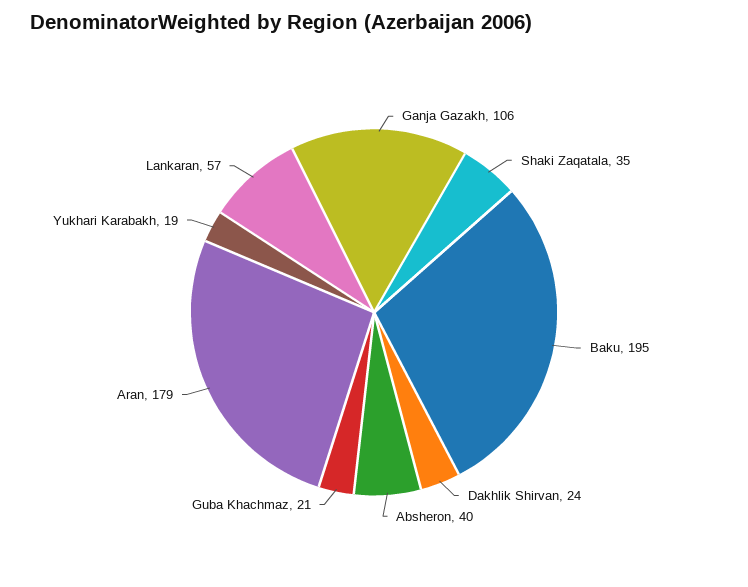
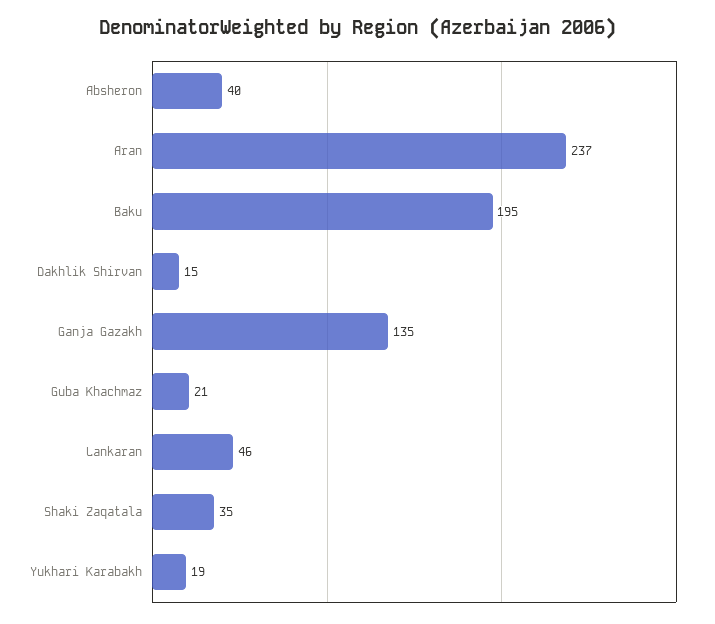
Ganja Gazakh: 106 -> 135
Dakhlik Shirvan: 24 -> 15
Aran: 179 -> 237
Lankaran: 57 -> 46

